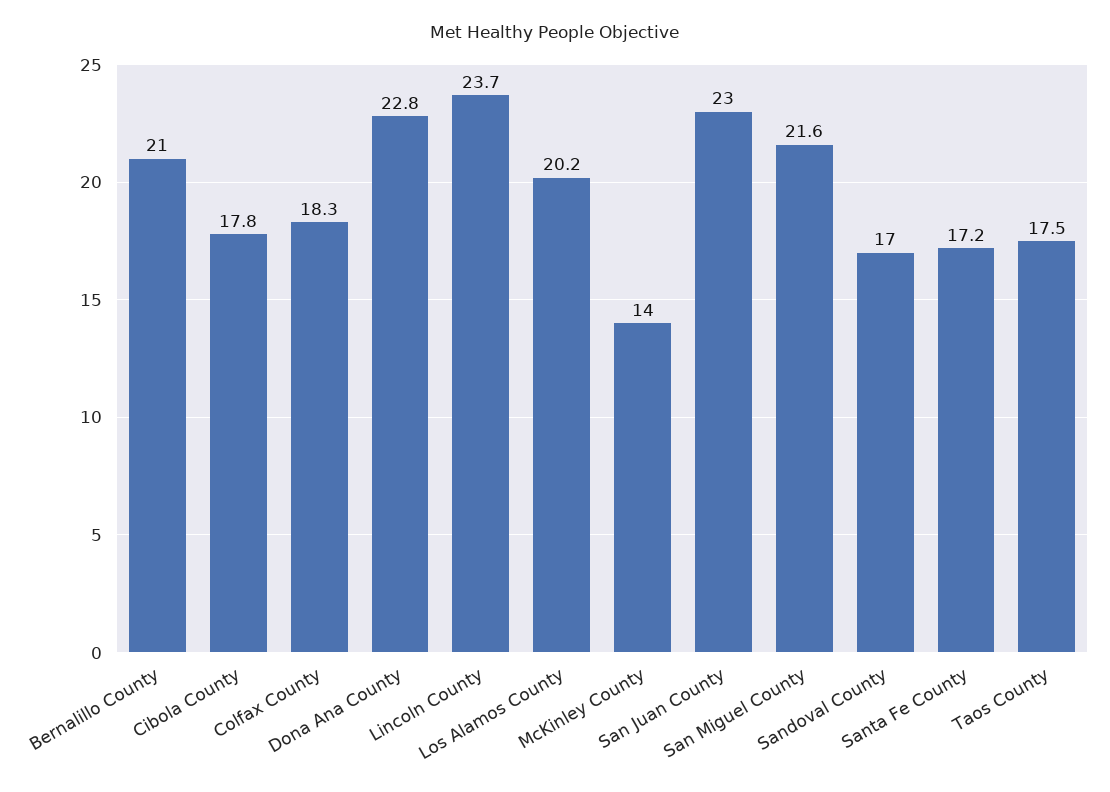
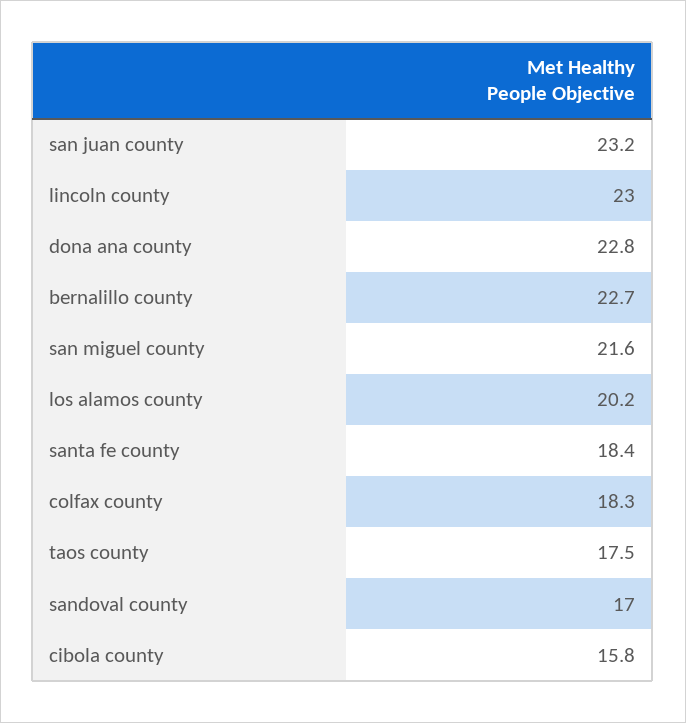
Bernalillo County: 21 -> 22.7
Cibola County: 17.8 -> 15.8
Lincoln County: 23.7 -> 23
McKinley County: 14 -> none
San Juan County: 23 -> 23.2
Santa Fe County: 17.2 -> 18.4

